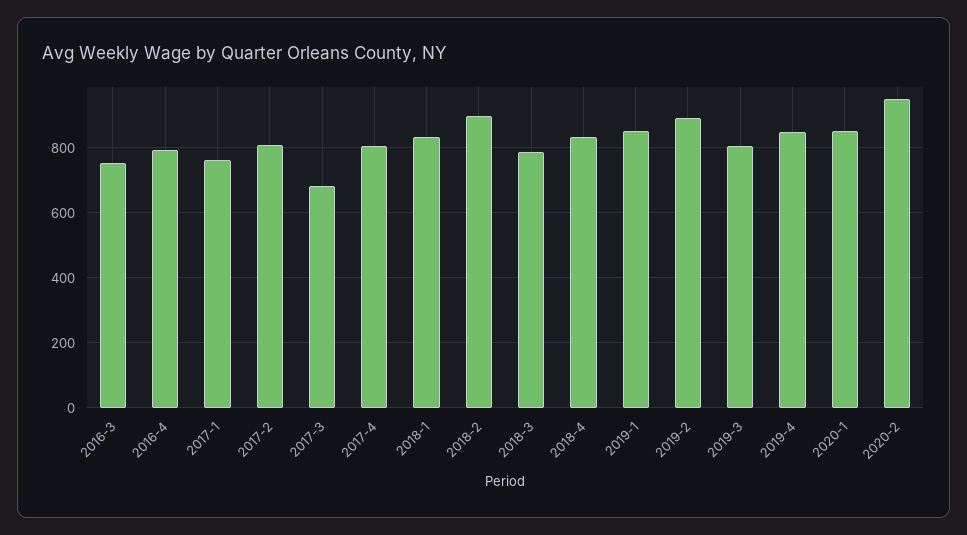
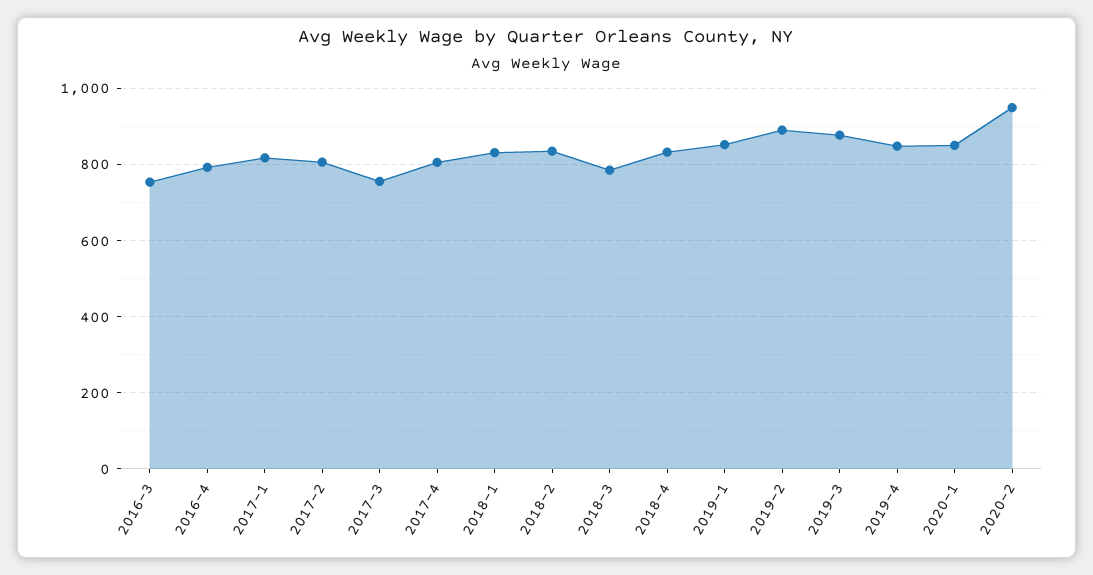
2017-1: 760 -> 820
2017-3: 680 -> 760
2018-2: 900 -> 840
2019-3: 800 -> 880

